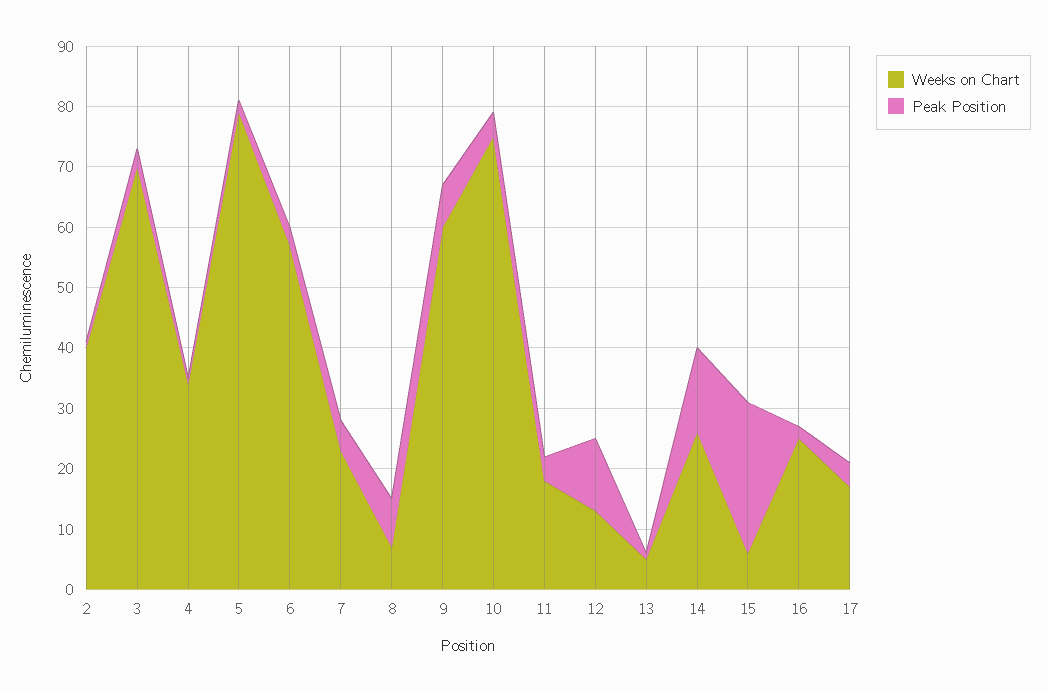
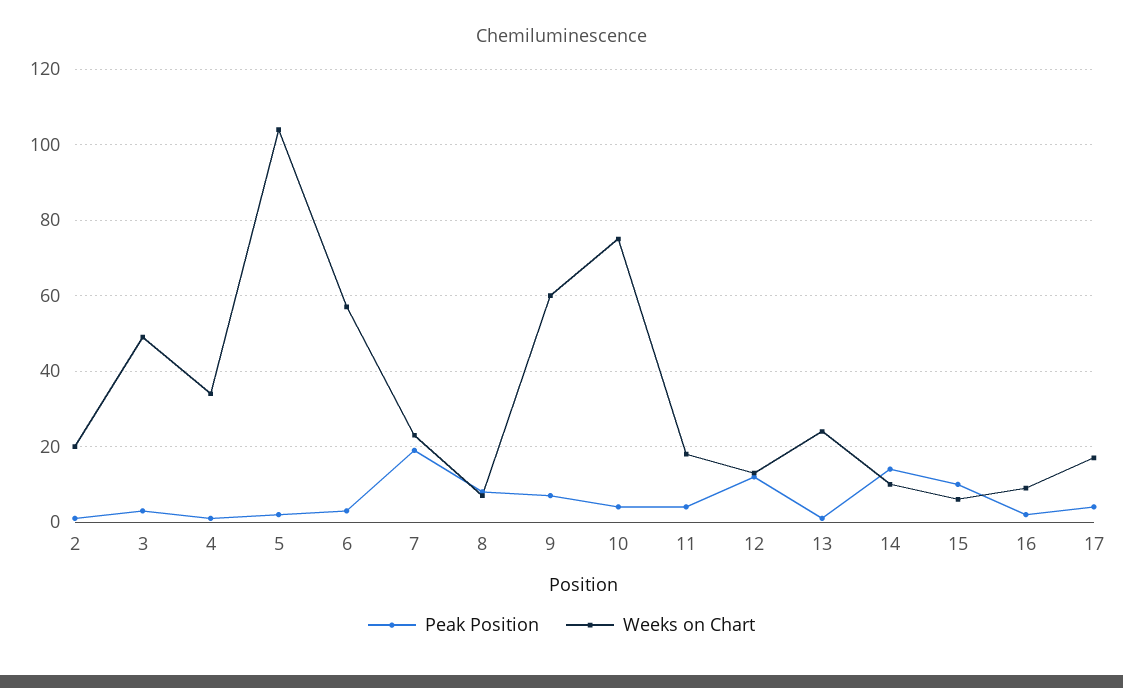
Weeks on Chart, 2: 40 -> 20
Weeks on Chart, 3: 70 -> 50
Weeks on Chart, 5: 80 -> 105
Peak Position, 7: 5 -> 20
Weeks on Chart, 13: 5 -> 25
Weeks on Chart, 14: 25 -> 10
Peak Position, 15: 25 -> 10
Weeks on Chart, 16: 25 -> 10

